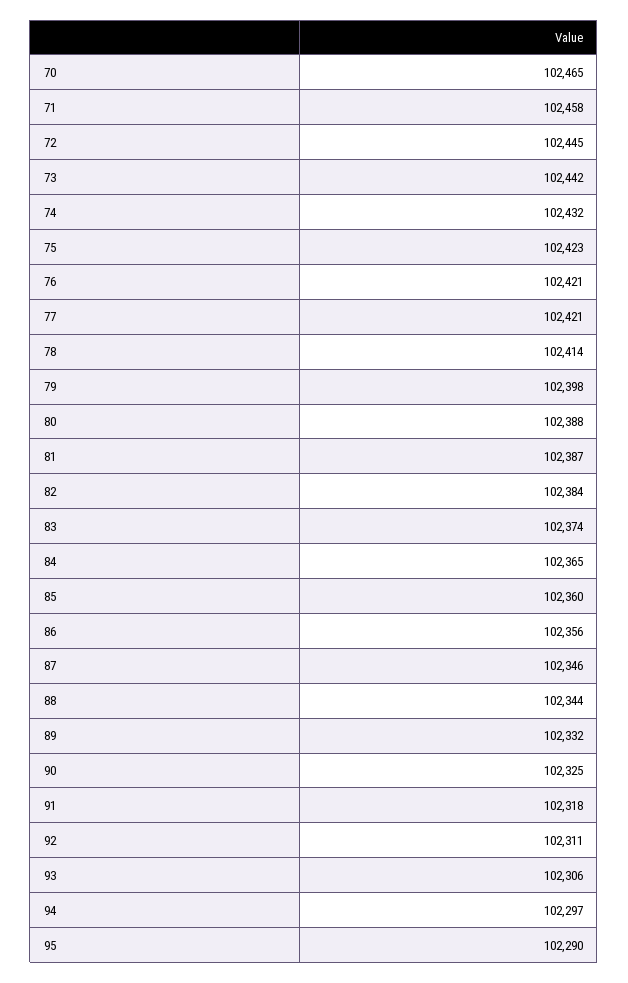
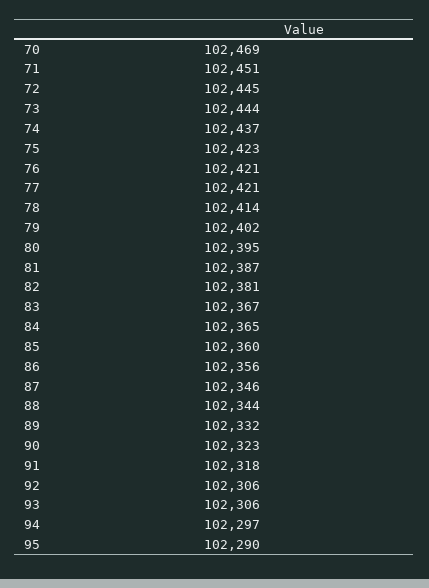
70: 102465 -> 102469
71: 102458 -> 102451
73: 102442 -> 102444
74: 102432 -> 102437
79: 102398 -> 102402
80: 102388 -> 102395
82: 102384 -> 102381
83: 102374 -> 102367
90: 102325 -> 102323
92: 102311 -> 102306

